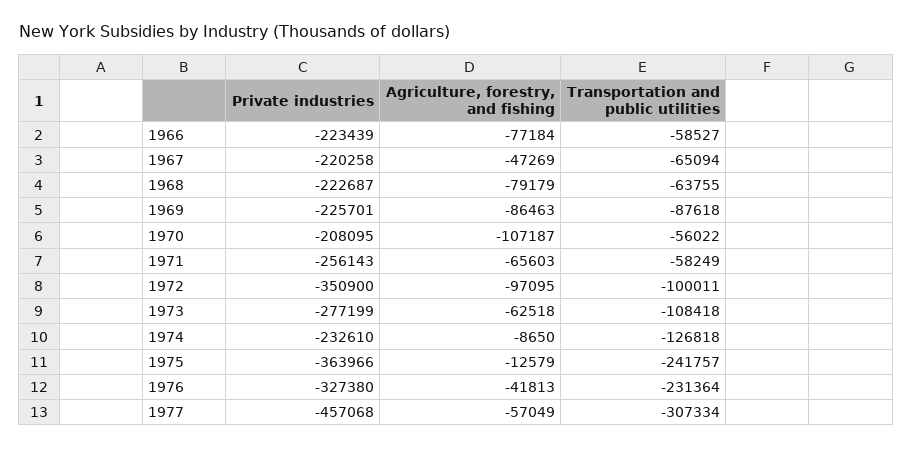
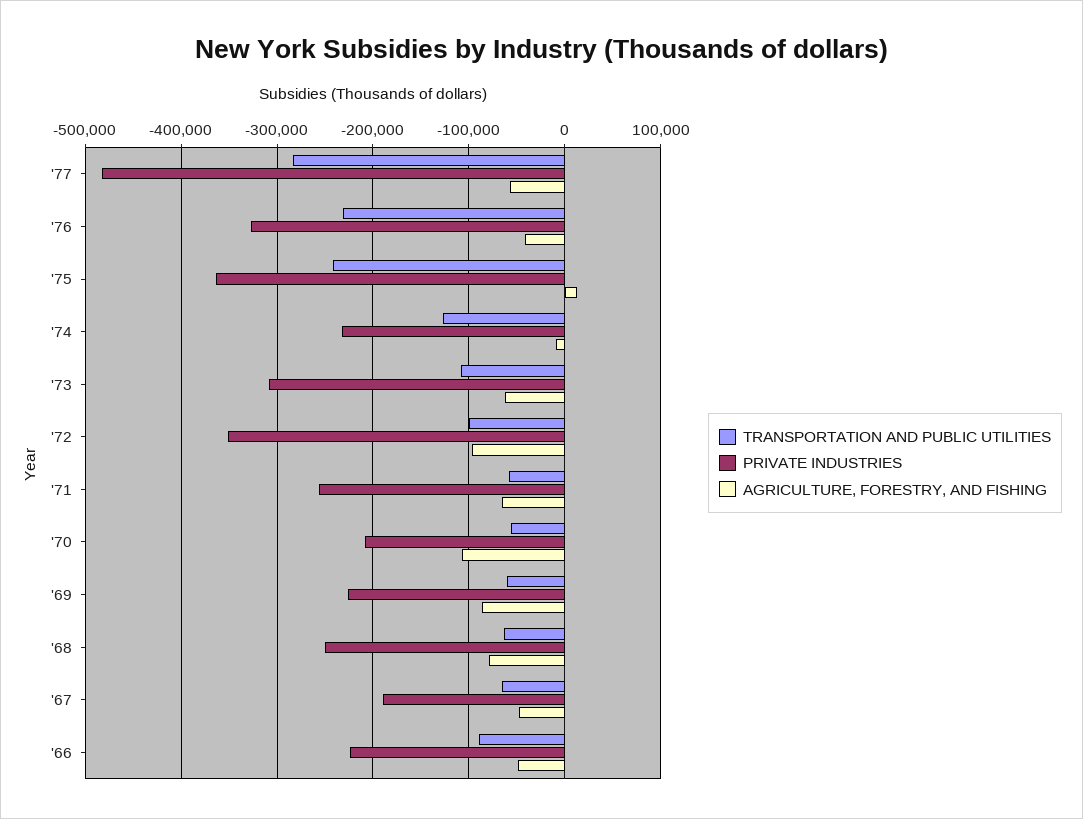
Agriculture, forestry, and fishing, 1966: -77184 -> -50000
Transportation and public utilities, 1966: -58527 -> -90000
Private industries, 1967: -220258 -> -190000
Private industries, 1968: -222687 -> -250000
Transportation and public utilities, 1969: -87618 -> -60000
Private industries, 1973: -277199 -> -310000
Agriculture, forestry, and fishing, 1975: -12579 -> 10000
Private industries, 1977: -457068 -> -480000
Transportation and public utilities, 1977: -307334 -> -280000

